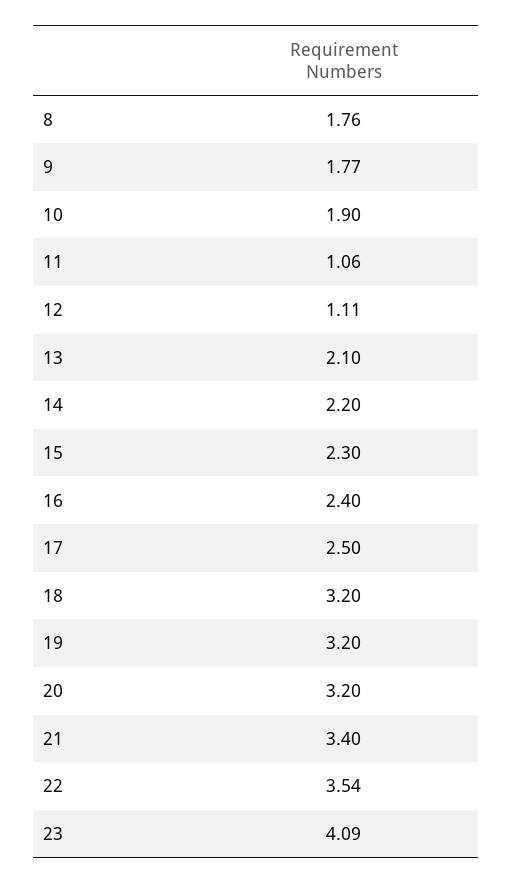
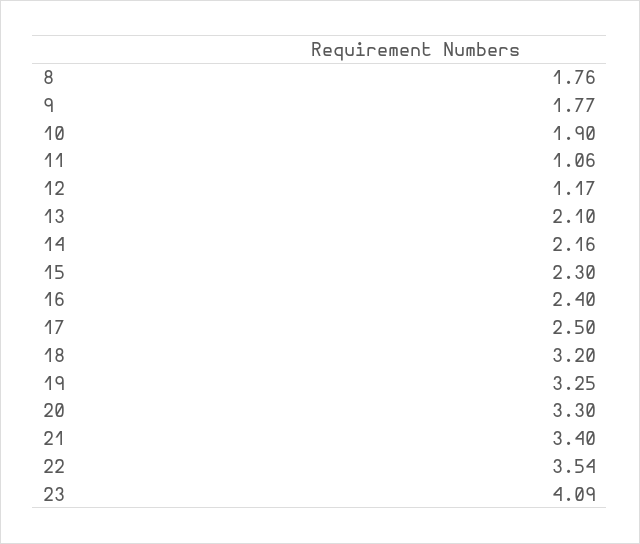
12: 1.11 -> 1.17
14: 2.2 -> 2.16
19: 3.2 -> 3.25
20: 3.2 -> 3.3

